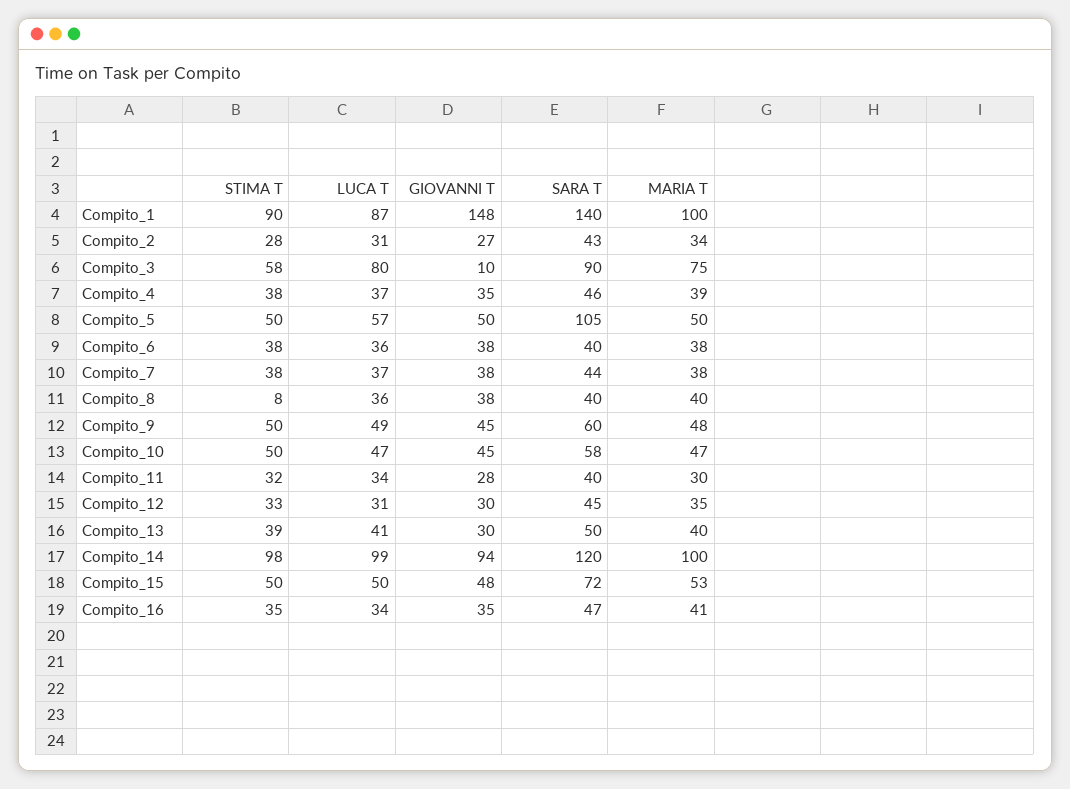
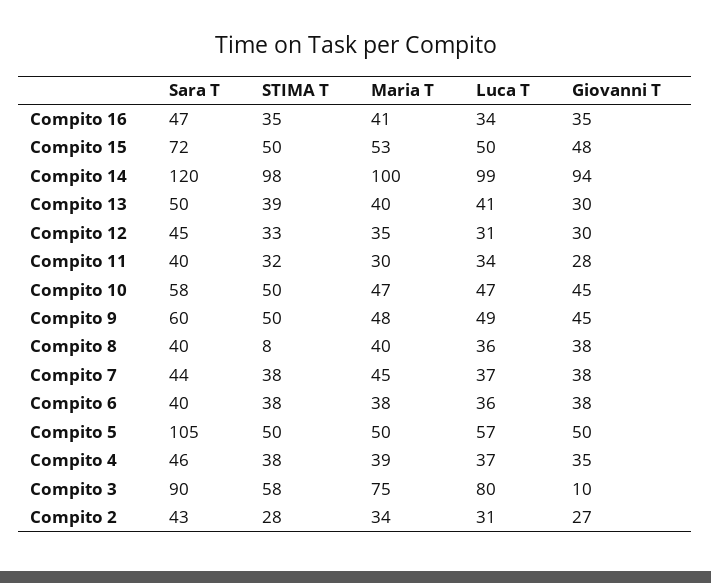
STIMA T, Compito_1: 90 -> none
LUCA T, Compito_1: 87 -> none
GIOVANNI T, Compito_1: 148 -> none
SARA T, Compito_1: 140 -> none
MARIA T, Compito_1: 100 -> none
MARIA T, Compito_7: 38 -> 45

